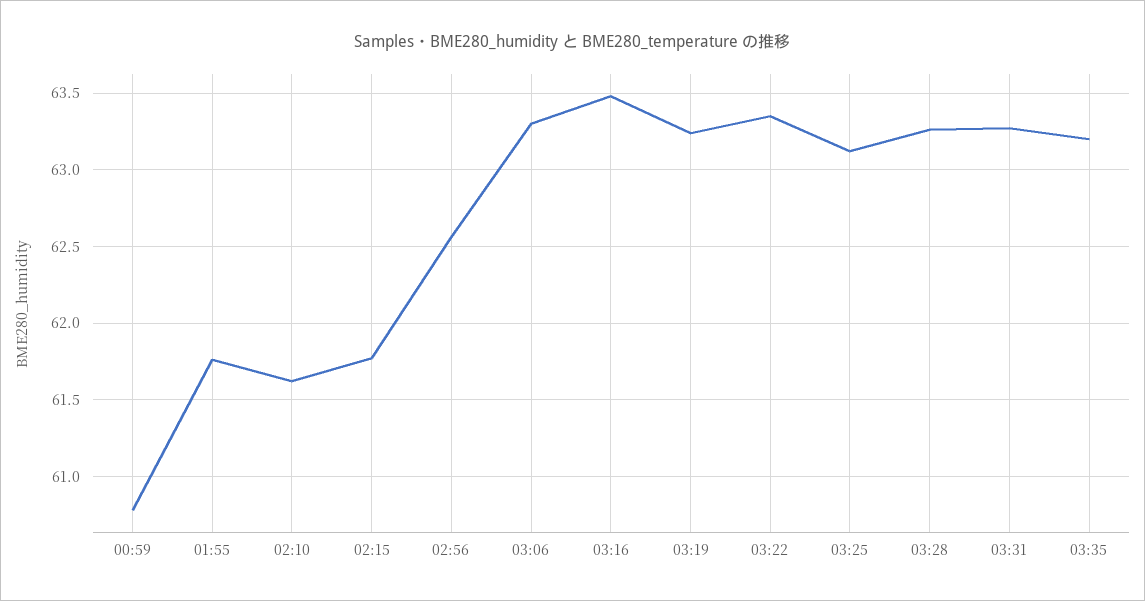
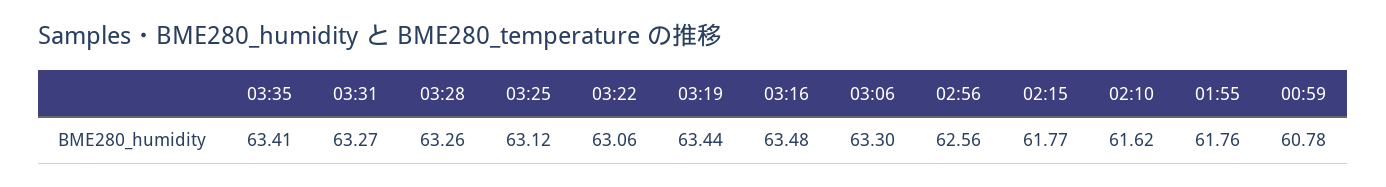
03:19: 63.25 -> 63.44
03:22: 63.35 -> 63.06
03:35: 63.2 -> 63.41

